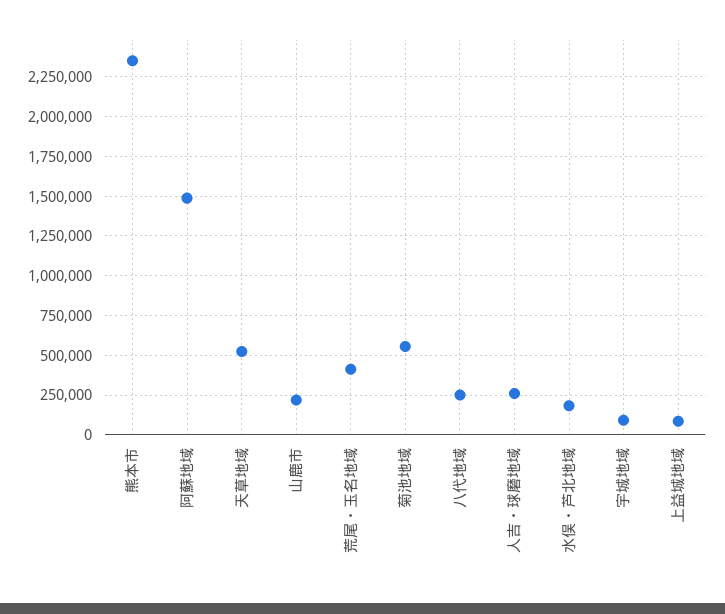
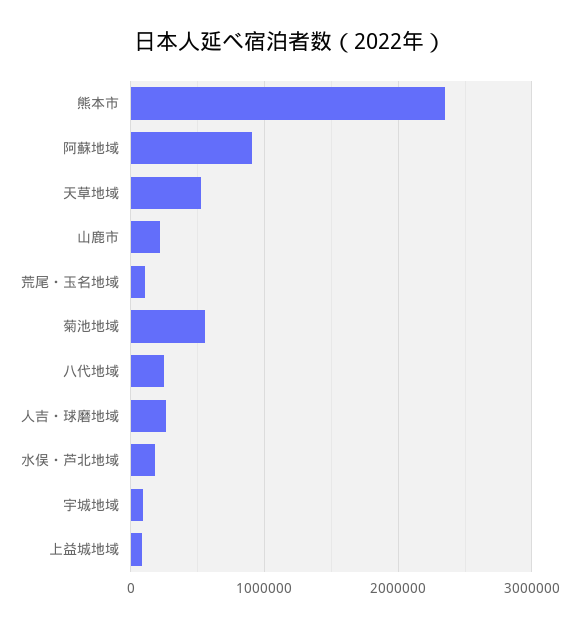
阿蘇地域: 1500000 -> 900000
荒尾・玉名地域: 400000 -> 100000

